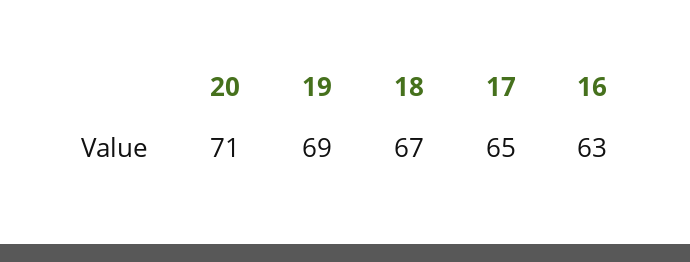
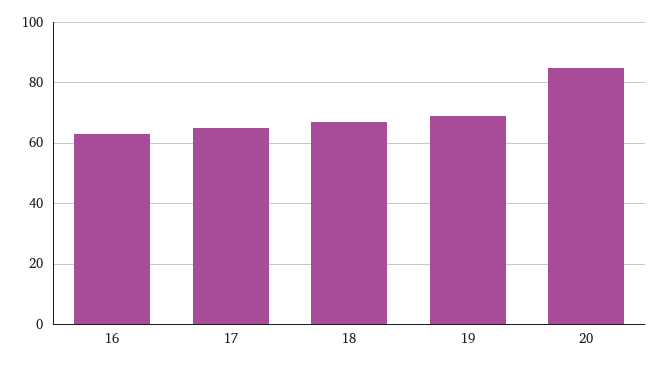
20: 71 -> 85

